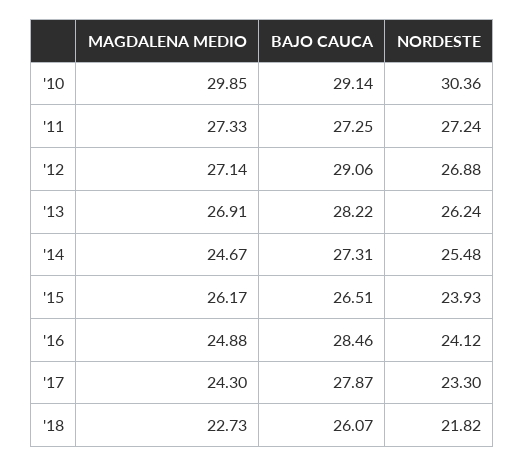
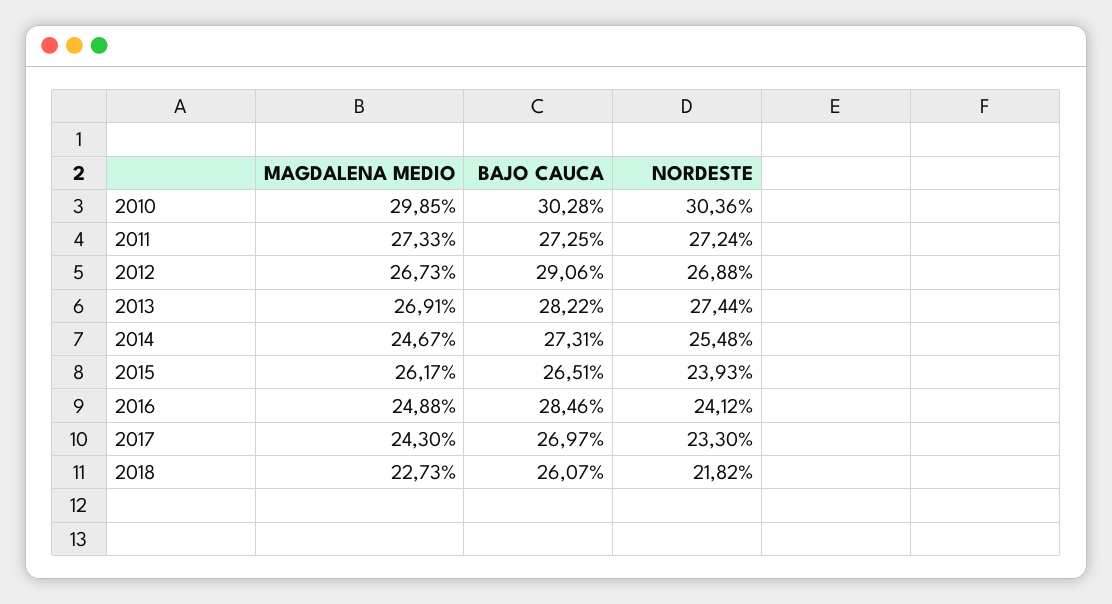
BAJO CAUCA, '10: 29.14 -> 30.28
MAGDALENA MEDIO, '12: 27.14 -> 26.73
NORDESTE, '13: 26.24 -> 27.44
BAJO CAUCA, '17: 27.87 -> 26.97

